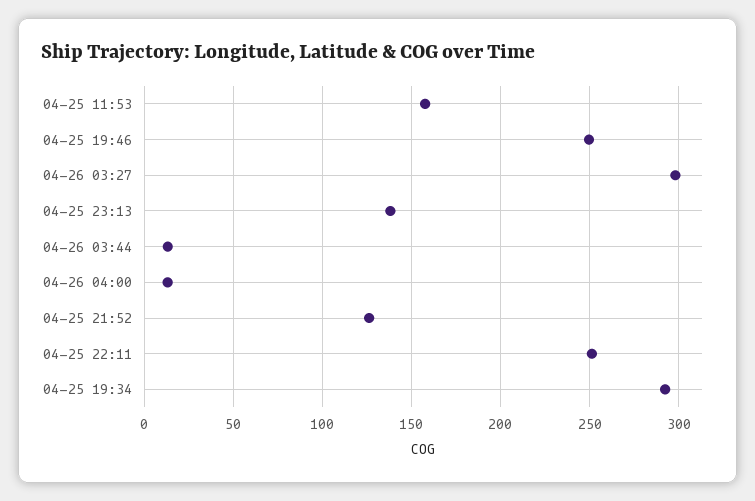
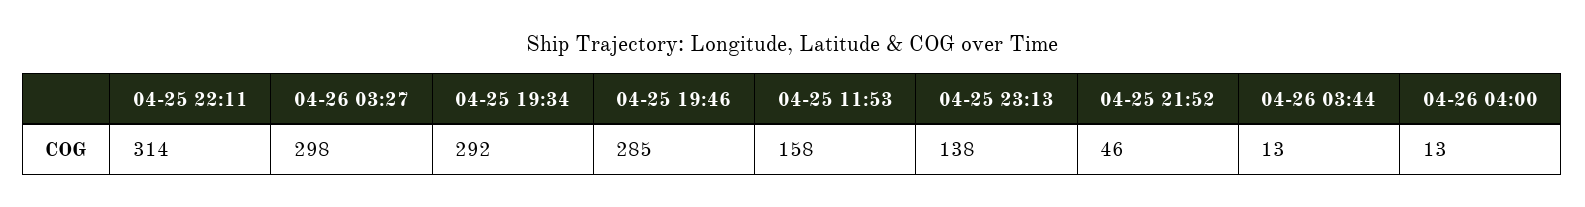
04-25 19:46: 250 -> 285
04-25 21:52: 125 -> 46
04-25 22:11: 250 -> 314

